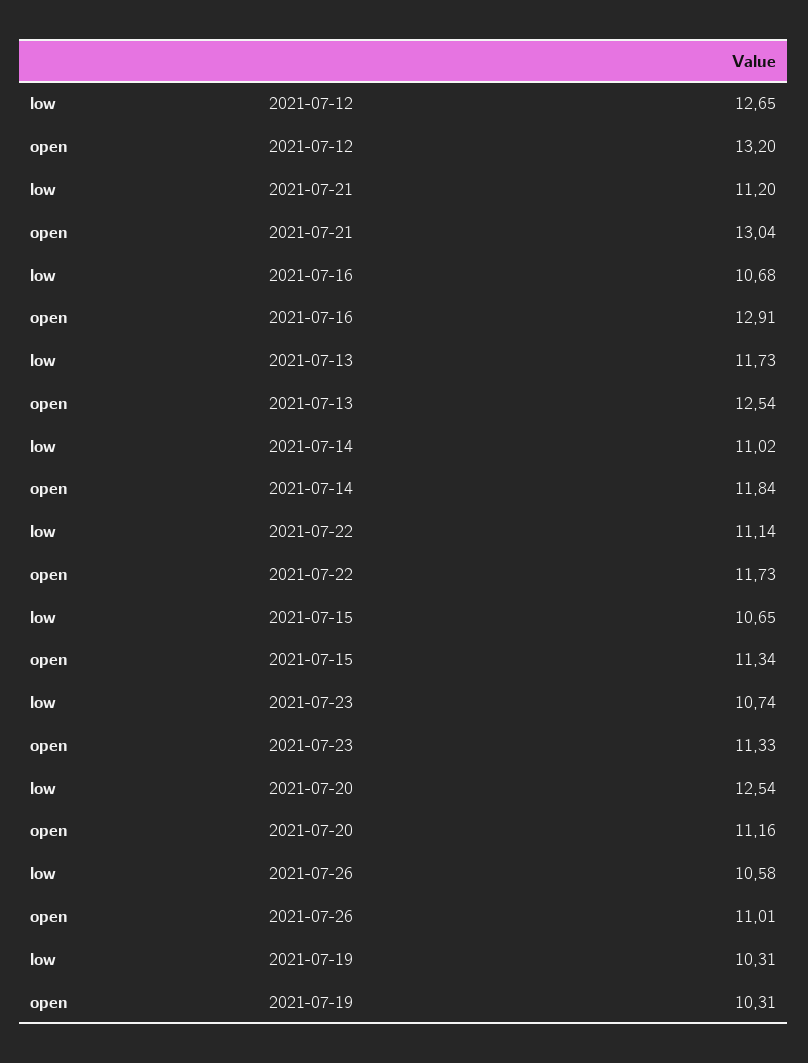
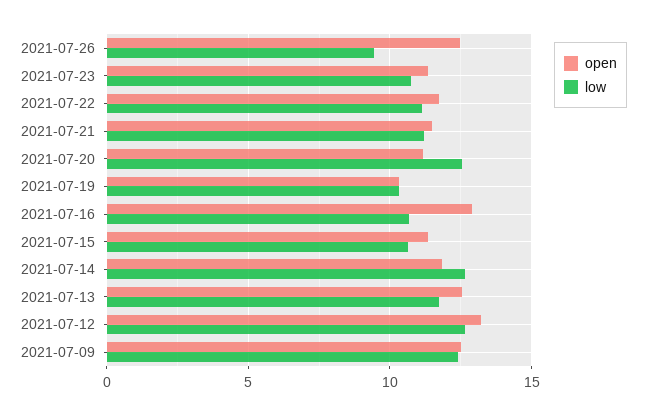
open, 2021-07-21: 13.04 -> 11.5
low, 2021-07-14: 11.02 -> 12.5
low, 2021-07-26: 10.58 -> 9.5
open, 2021-07-26: 11.01 -> 12.5
open, 2021-07-09: none -> 12.5
low, 2021-07-09: none -> 12.5

